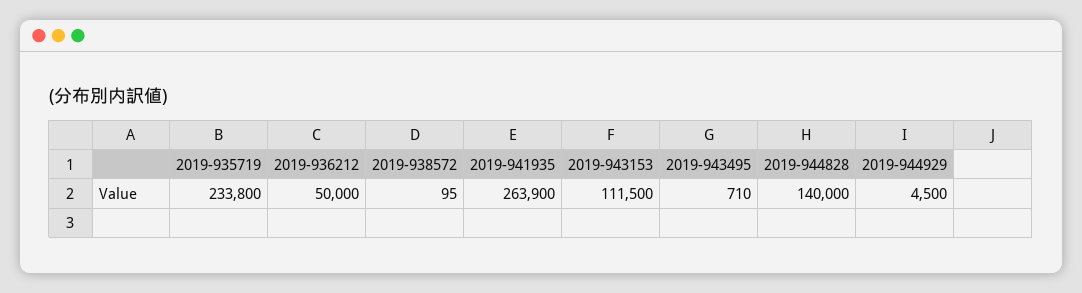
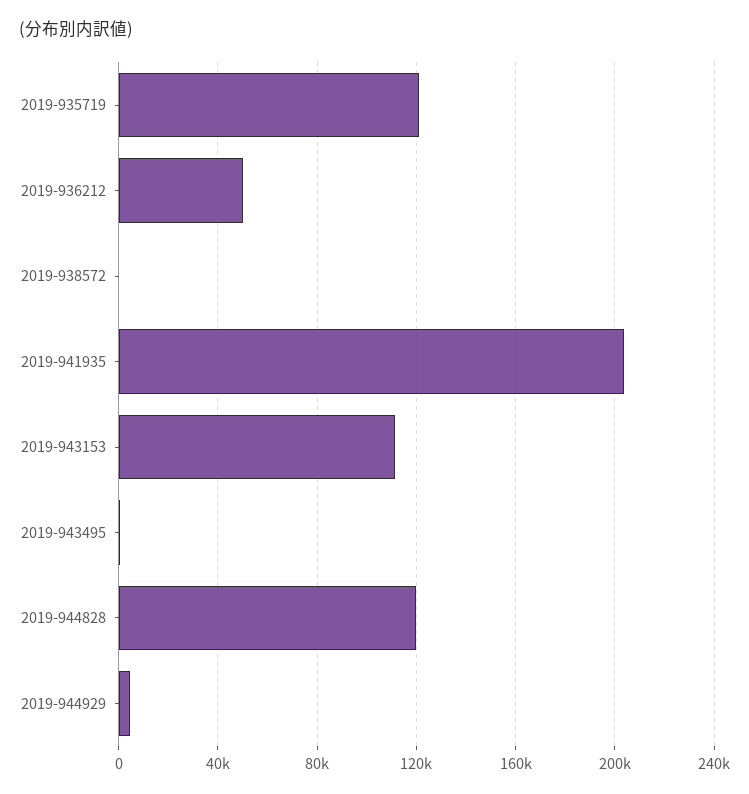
2019-935719: 233800 -> 120000
2019-941935: 263900 -> 205000
2019-944828: 140000 -> 120000

